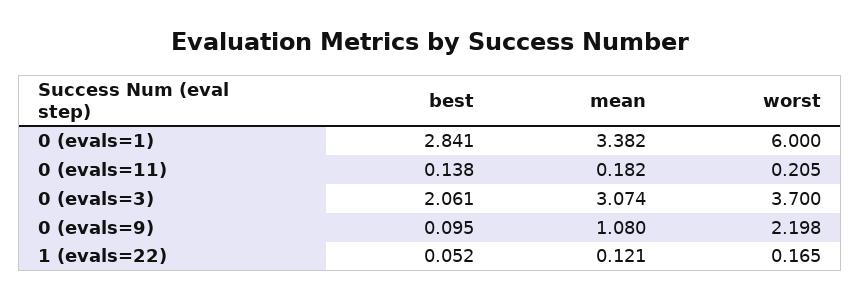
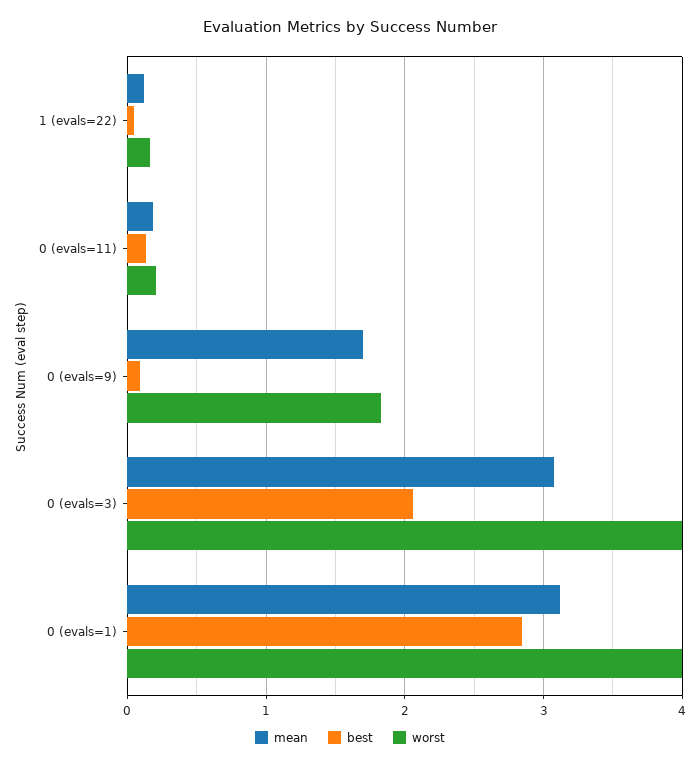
mean, 0 (evals=1): 3.382 -> 3.1
worst, 0 (evals=1): 6 -> 4
worst, 0 (evals=3): 3.7 -> 4
mean, 0 (evals=9): 1.08 -> 1.7
worst, 0 (evals=9): 2.198 -> 1.8

